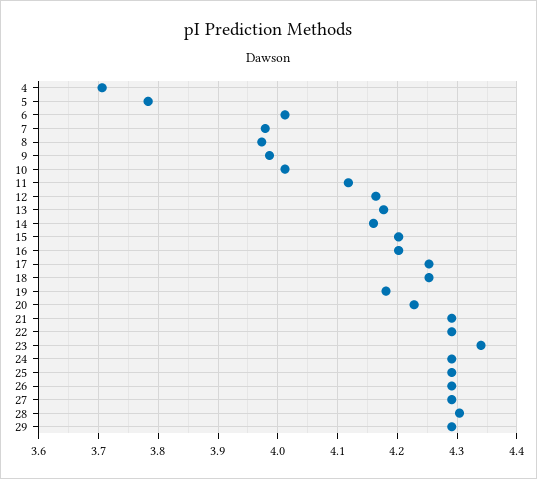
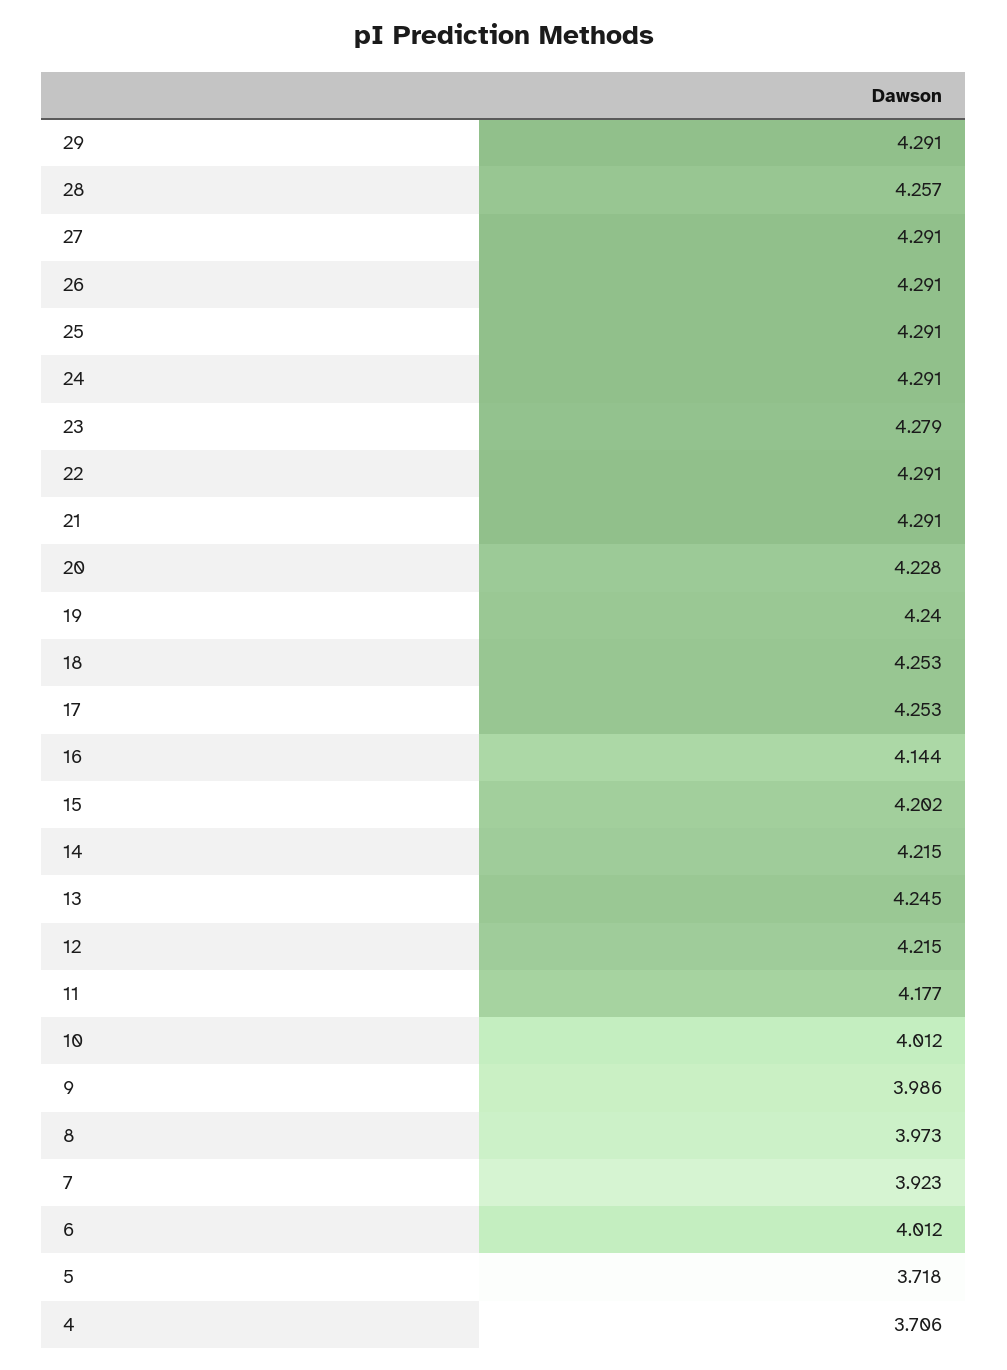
5: 3.78 -> 3.718
7: 3.98 -> 3.923
11: 4.12 -> 4.177
12: 4.16 -> 4.215
13: 4.18 -> 4.245
14: 4.16 -> 4.215
16: 4.2 -> 4.144
19: 4.18 -> 4.24
23: 4.34 -> 4.279
28: 4.3 -> 4.257

